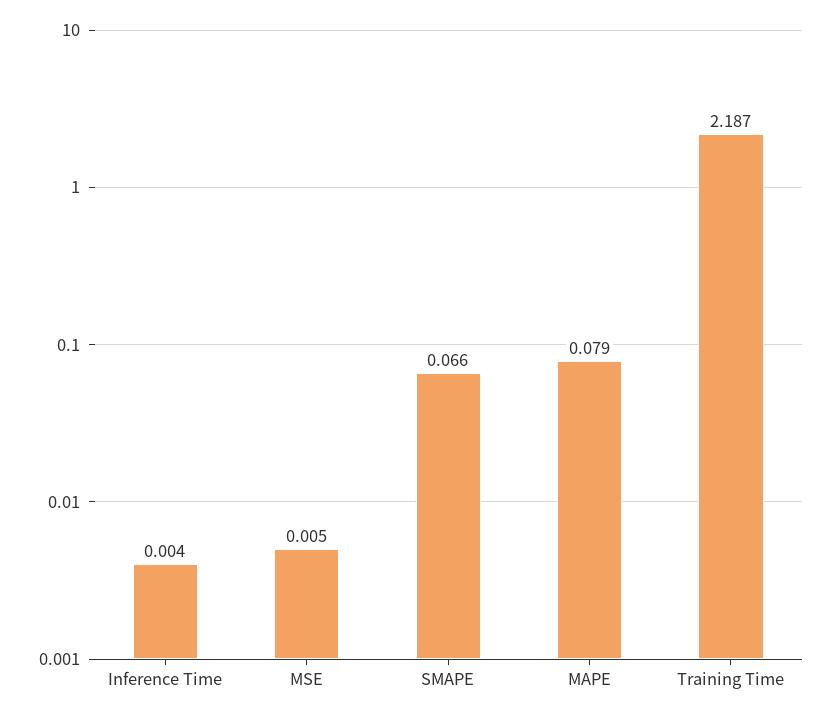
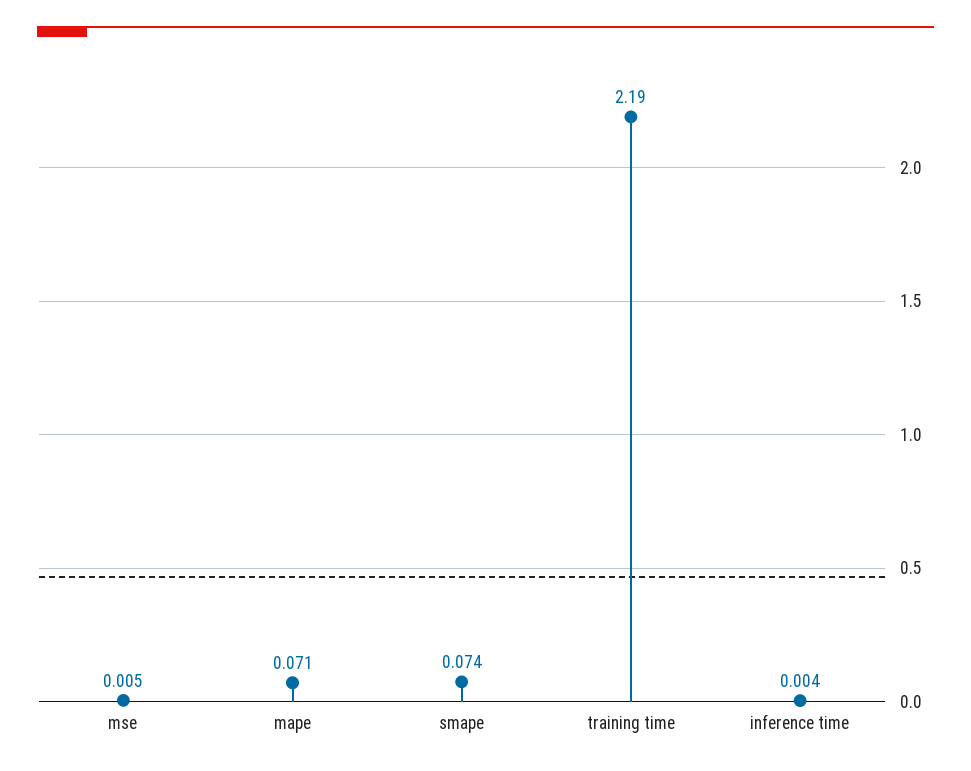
SMAPE: 0.066 -> 0.074
MAPE: 0.079 -> 0.071
Training Time: 2.187 -> 2.19

